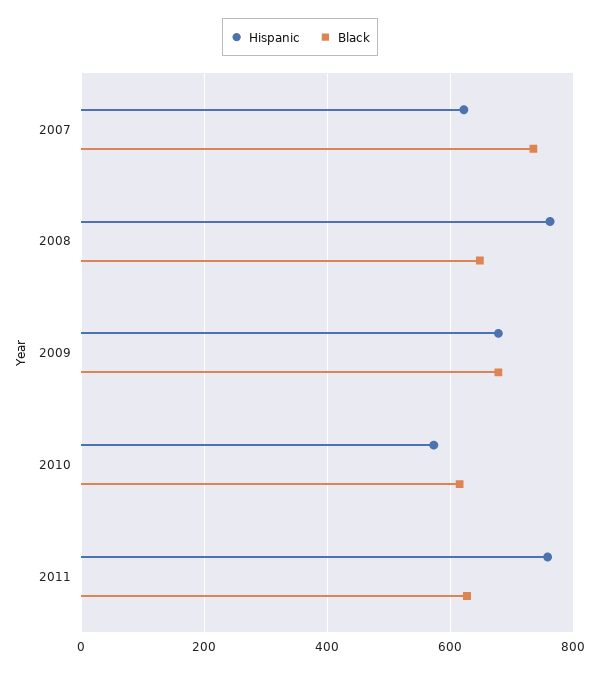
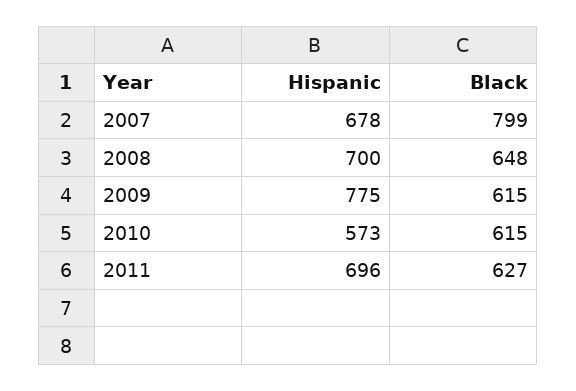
Hispanic, 2007: 620 -> 678
Black, 2007: 740 -> 799
Hispanic, 2008: 760 -> 700
Hispanic, 2009: 680 -> 775
Black, 2009: 680 -> 615
Hispanic, 2011: 760 -> 696

